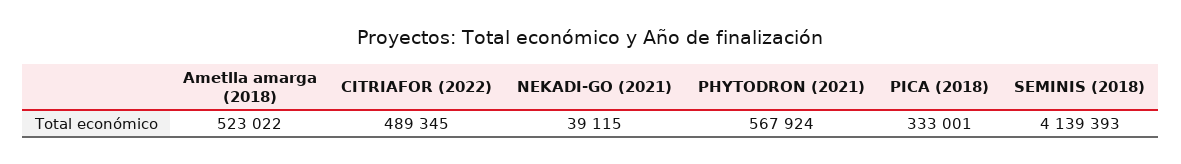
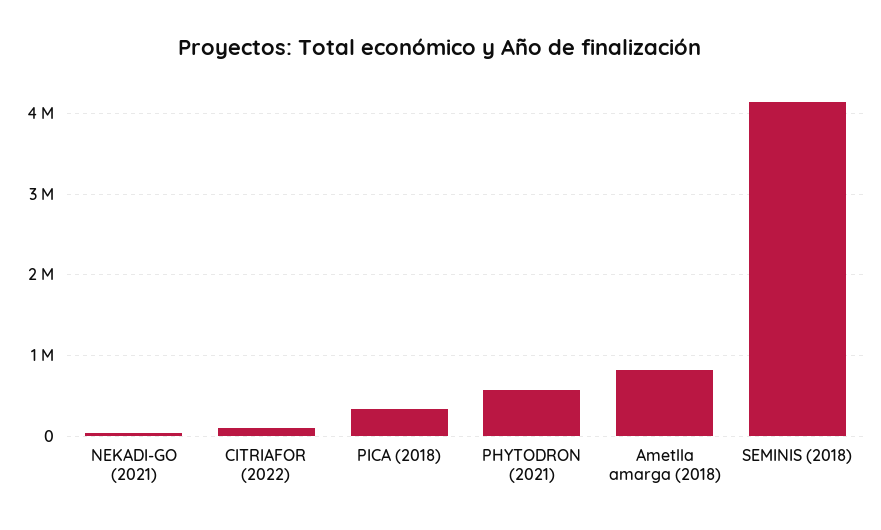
Ametlla amarga (2018): 523022 -> 800000
CITRIAFOR (2022): 489345 -> 100000

